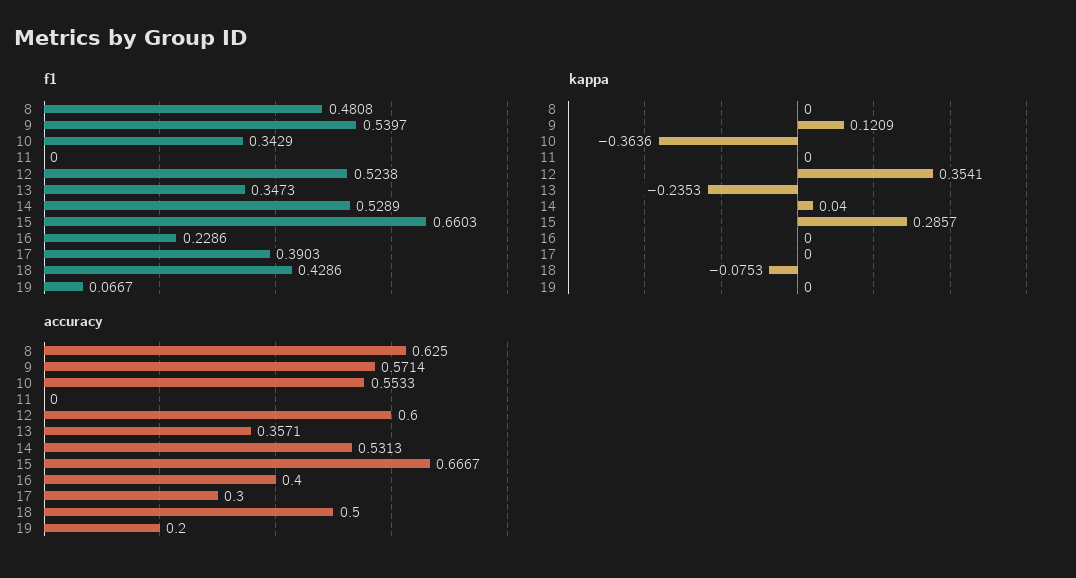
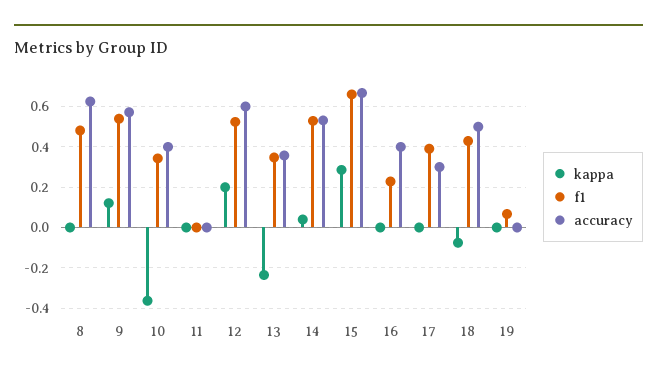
kappa, 12: 0.3541 -> 0.2
accuracy, 10: 0.5533 -> 0.4
accuracy, 19: 0.2 -> 0

